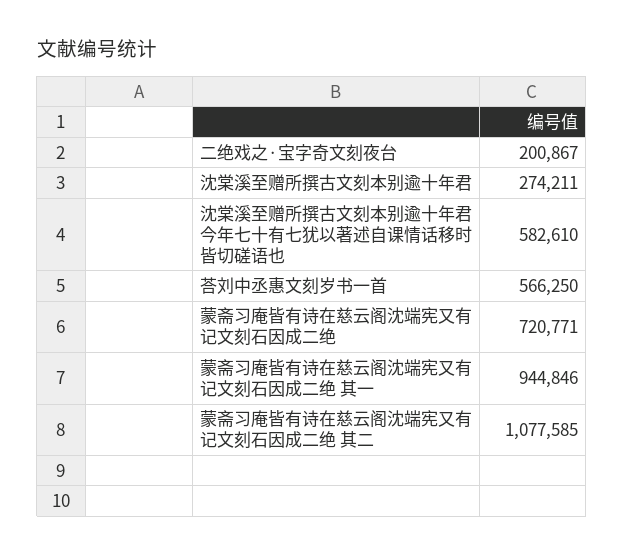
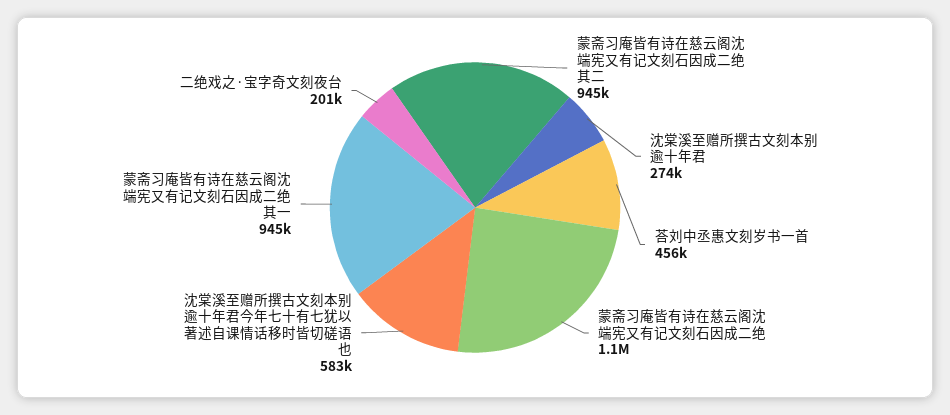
荅刘中丞惠文刻岁书一首: 566250 -> 456000
蒙斋习庵皆有诗在慈云阁沈端宪又有记文刻石因成二绝: 720771 -> 1100000
蒙斋习庵皆有诗在慈云阁沈端宪又有记文刻石因成二绝 其二: 1077585 -> 945000

